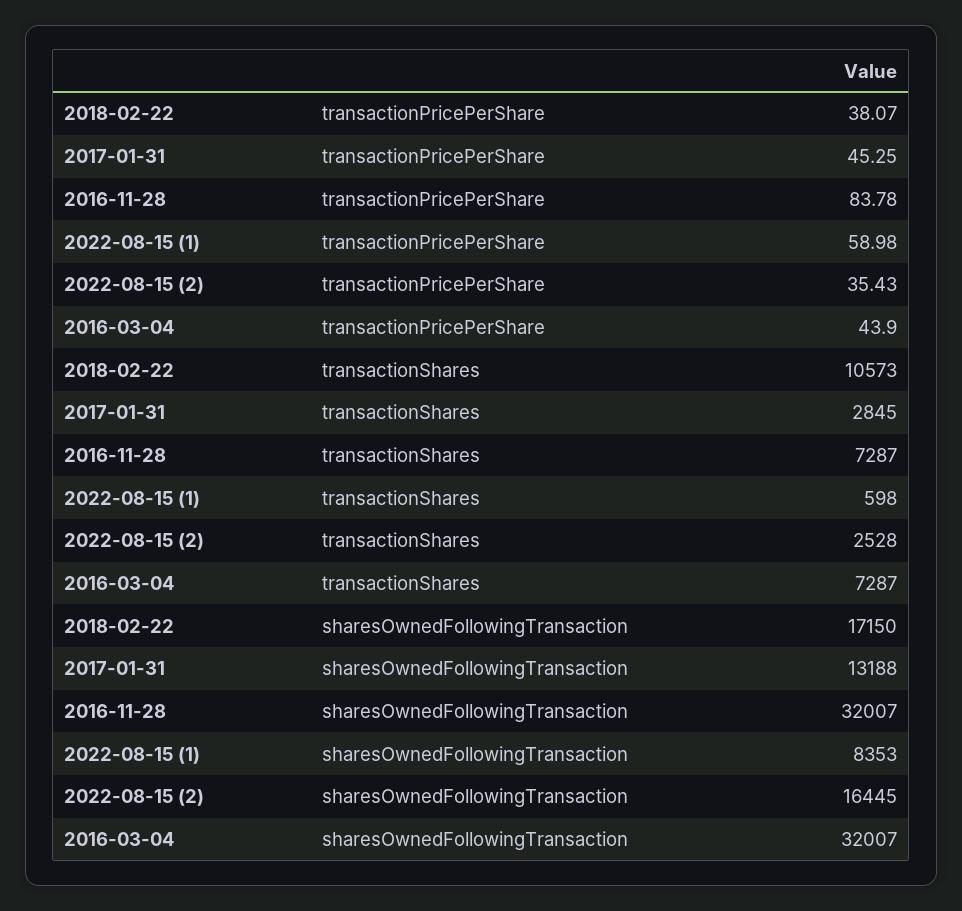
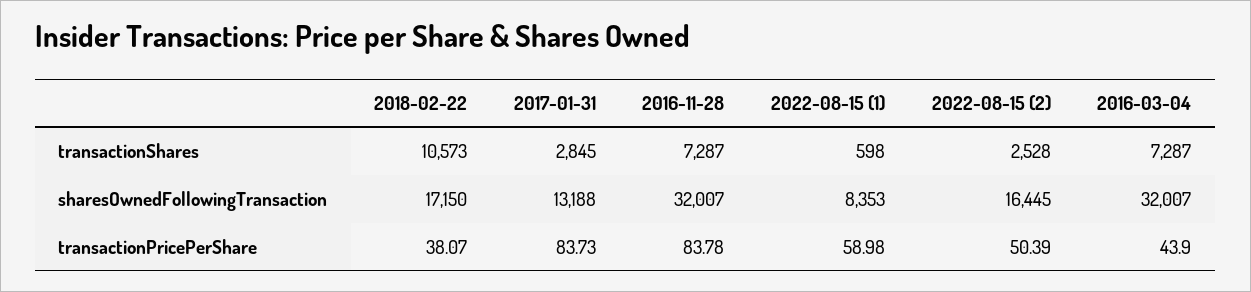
2017-01-31, transactionPricePerShare: 45.25 -> 83.73
2022-08-15 (2), transactionPricePerShare: 35.43 -> 50.39

